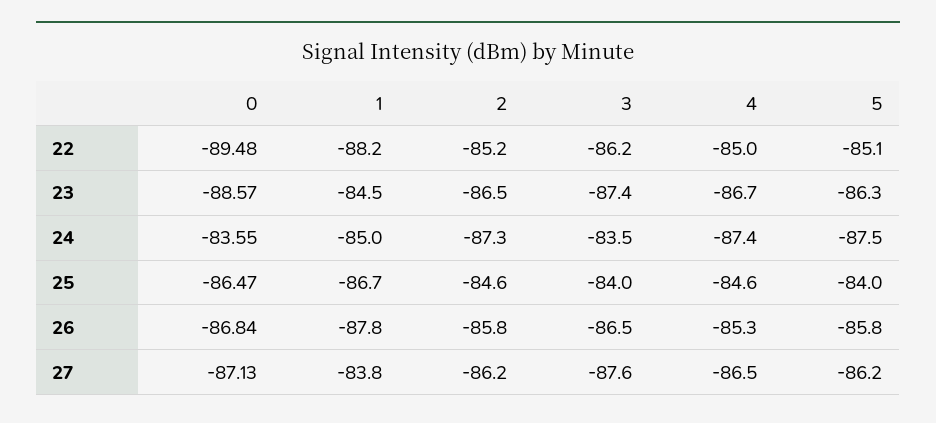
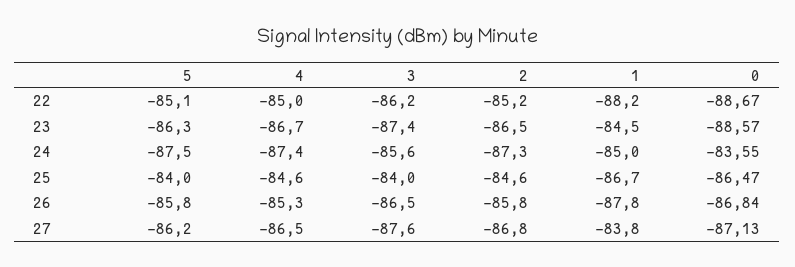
0, 22: -89.48 -> -88.67
3, 24: -83.5 -> -85.6
2, 27: -86.2 -> -86.8

